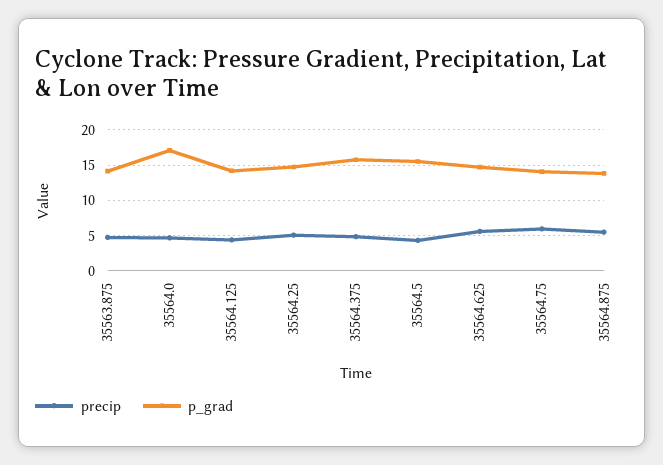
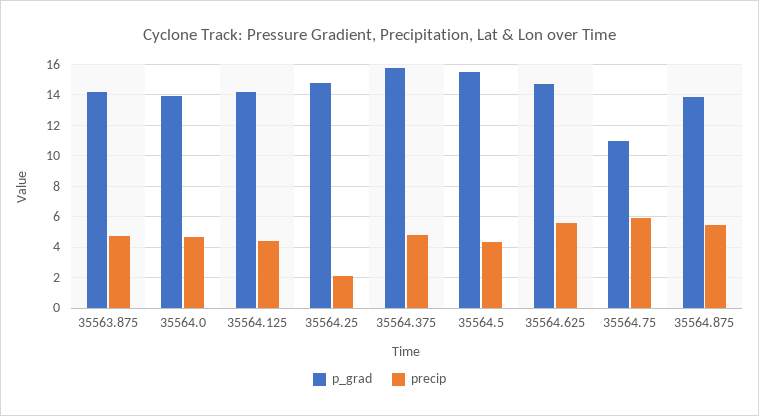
p_grad, 35564.0: 17 -> 14
precip, 35564.25: 5 -> 2
p_grad, 35564.75: 14 -> 11

